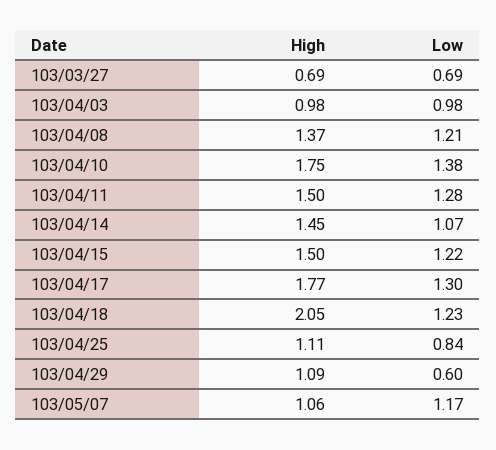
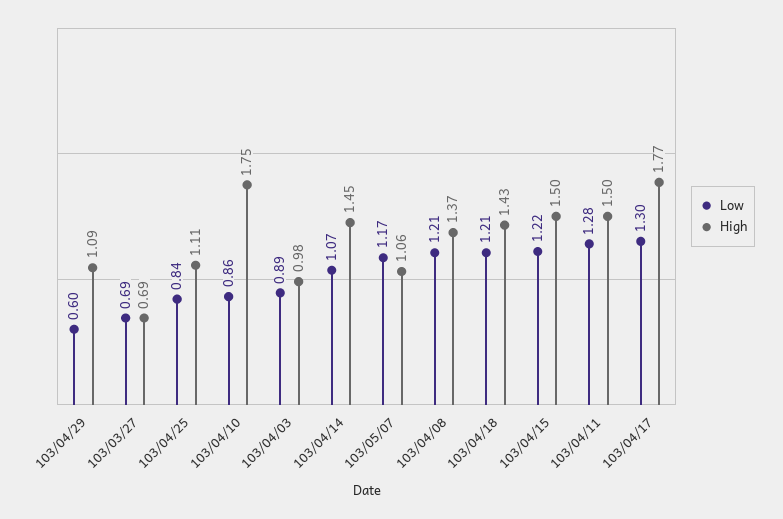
Low, 103/04/03: 0.98 -> 0.89
Low, 103/04/10: 1.38 -> 0.86
High, 103/04/18: 2.05 -> 1.43
Low, 103/04/18: 1.23 -> 1.21

